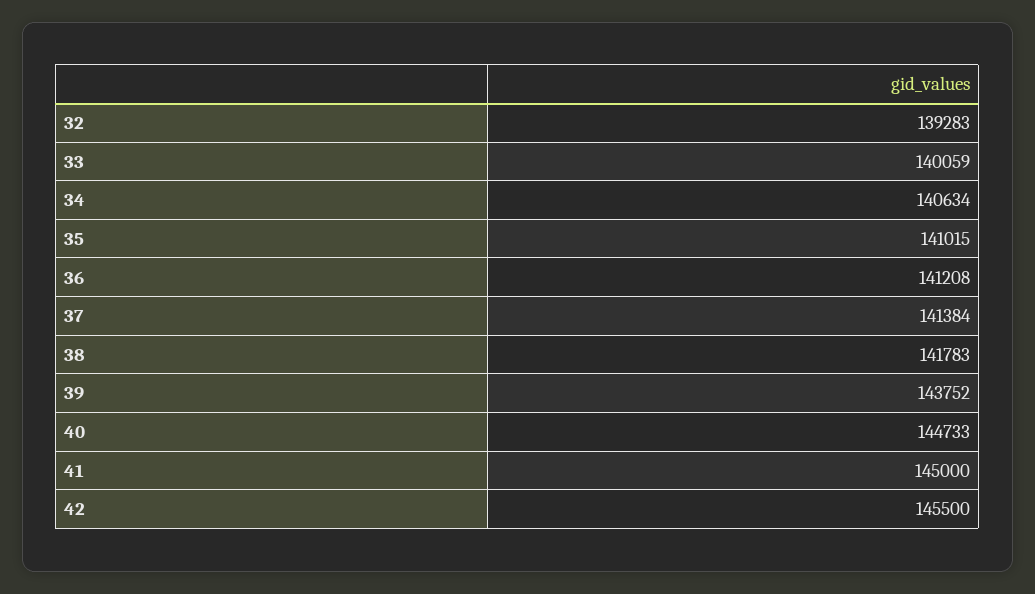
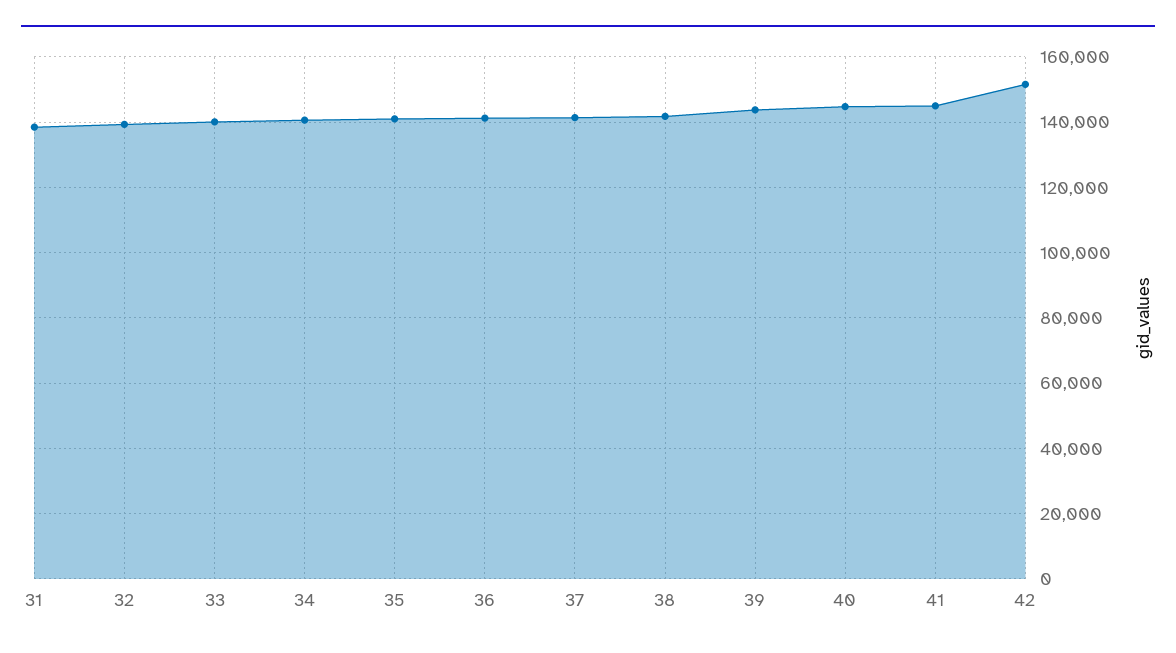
42: 145500 -> 152000
31: none -> 138000

